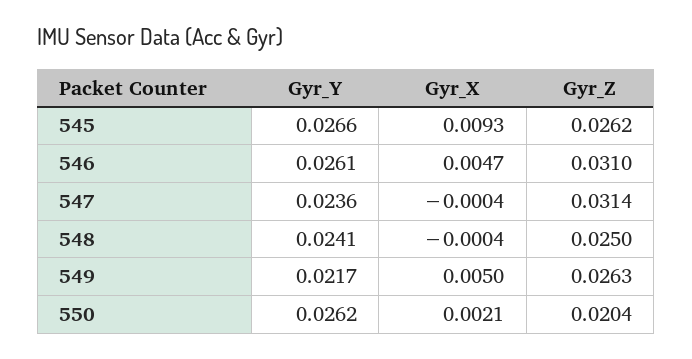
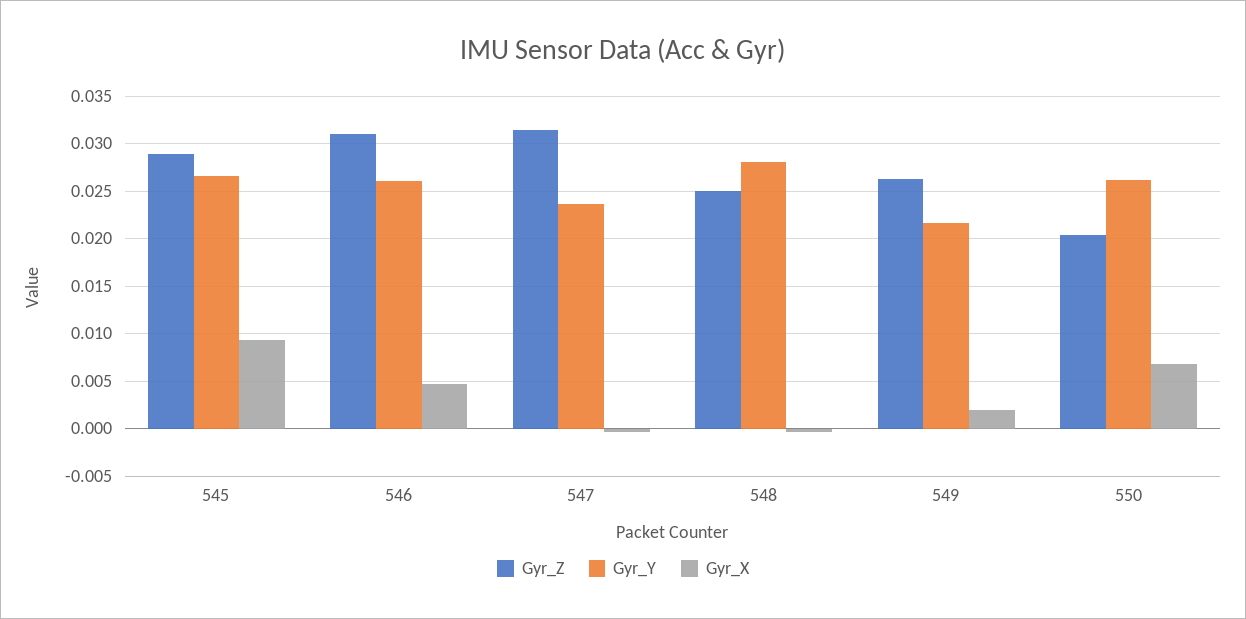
Gyr_Z, 545: 0.0262 -> 0.029
Gyr_Y, 548: 0.0241 -> 0.028
Gyr_X, 549: 0.005 -> 0.002
Gyr_X, 550: 0.0021 -> 0.007

